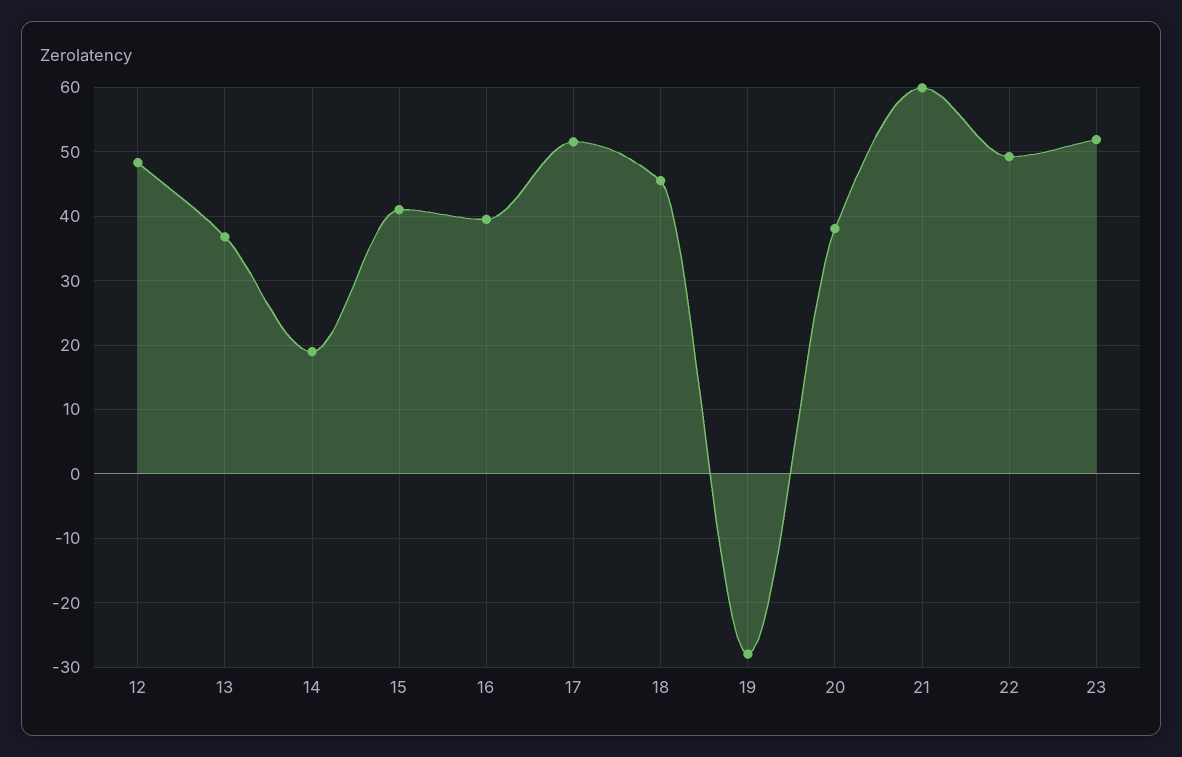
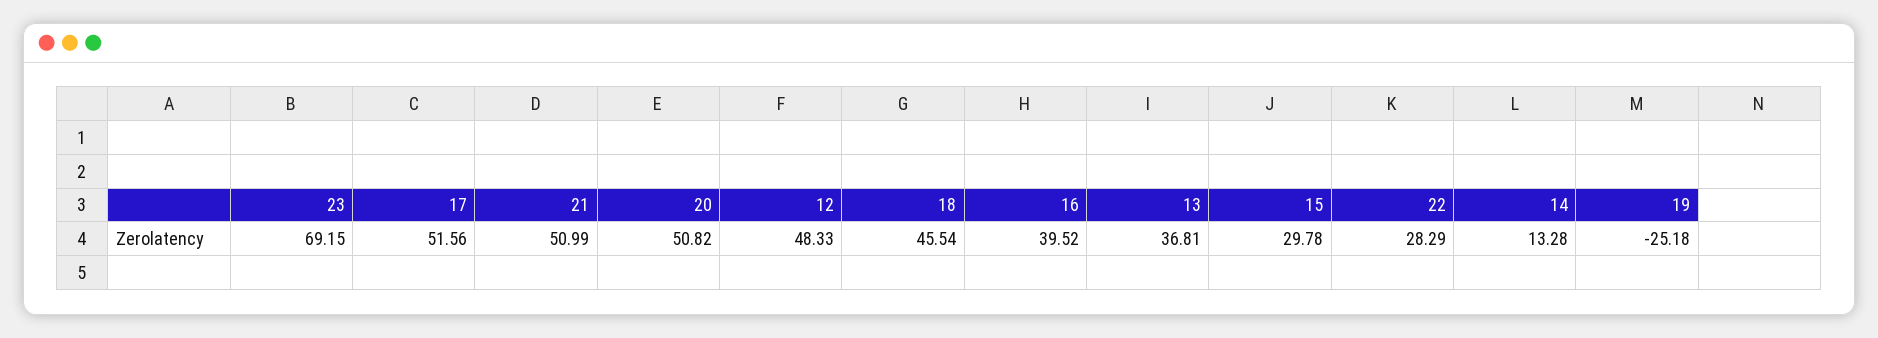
14: 19 -> 13.28
15: 41 -> 29.78
19: -28 -> -25.18
20: 38 -> 50.82
21: 60 -> 50.99
22: 49 -> 28.29
23: 52 -> 69.15

